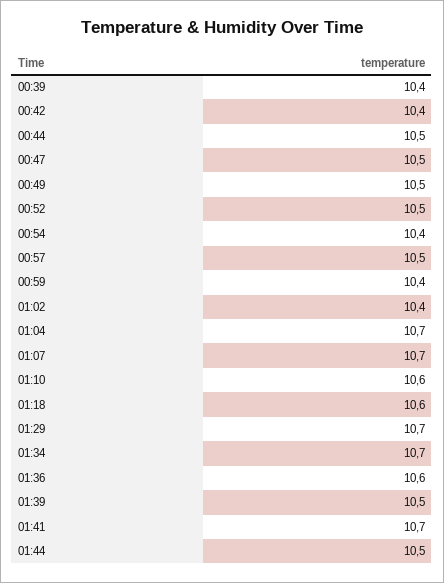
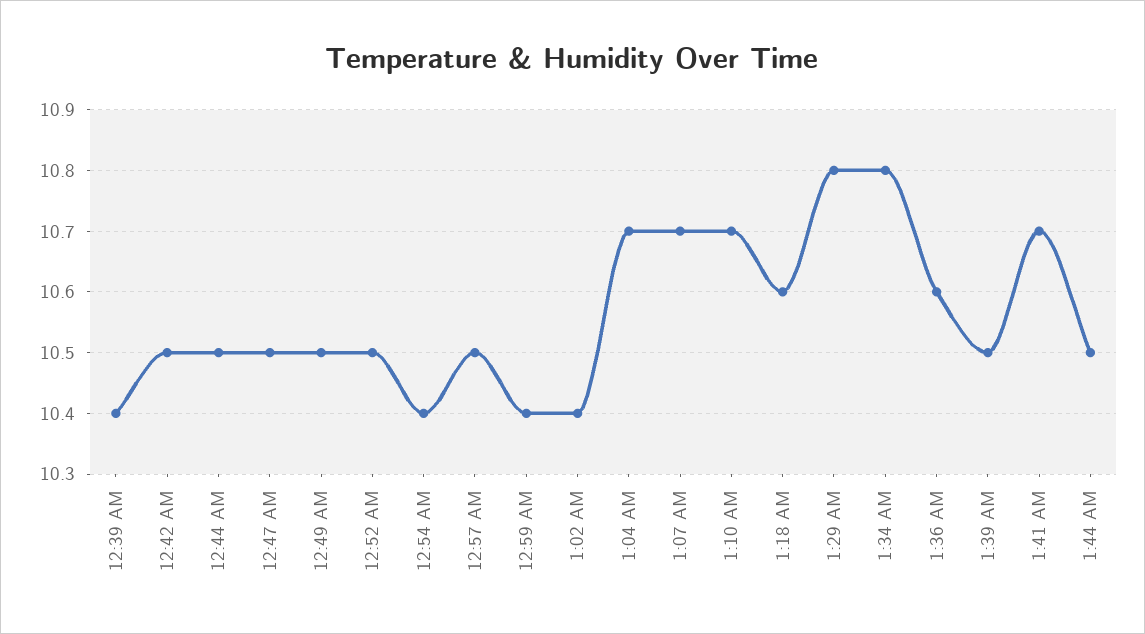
00:42: 10.4 -> 10.5
01:10: 10.6 -> 10.7
01:29: 10.7 -> 10.8
01:34: 10.7 -> 10.8

